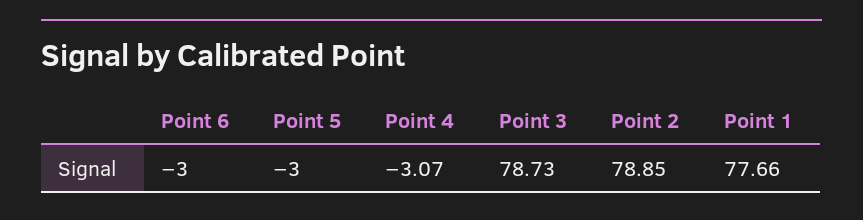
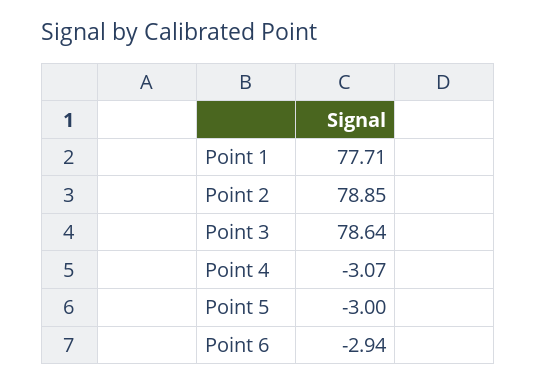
Point 6: -3 -> -2.94
Point 3: 78.73 -> 78.64
Point 1: 77.66 -> 77.71

